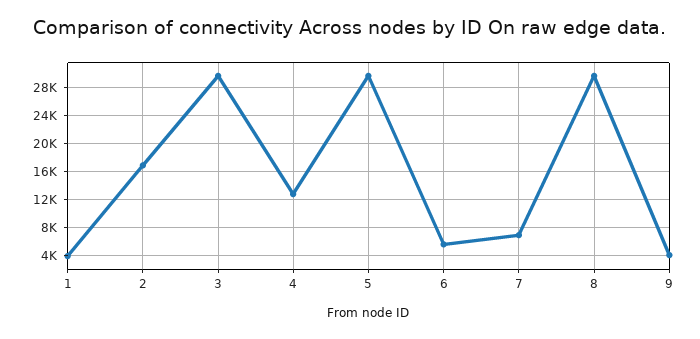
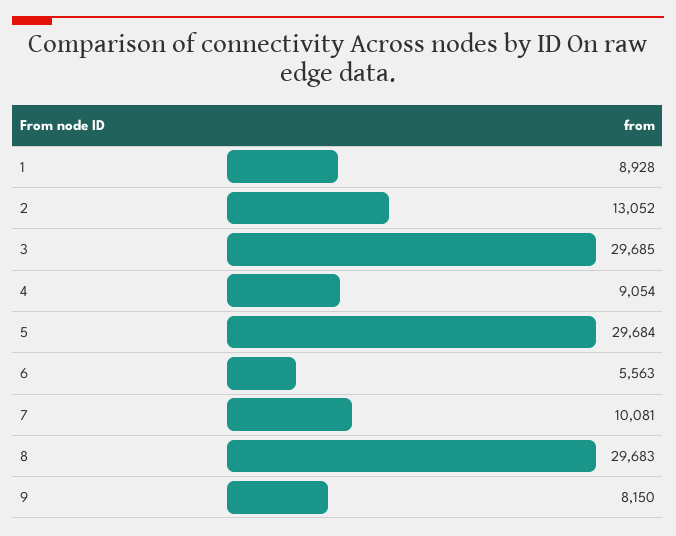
1: 4000 -> 8928
2: 17000 -> 13052
4: 13000 -> 9054
7: 7000 -> 10081
9: 4000 -> 8150

